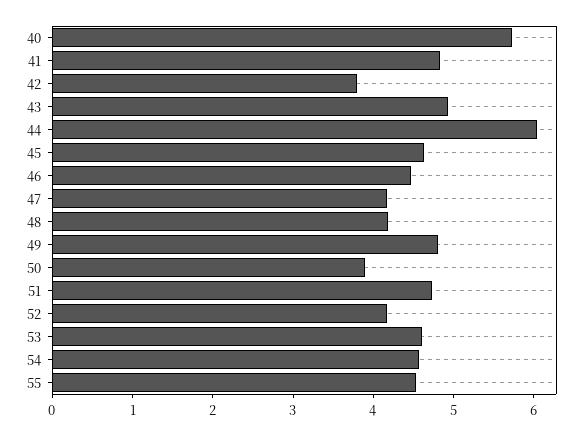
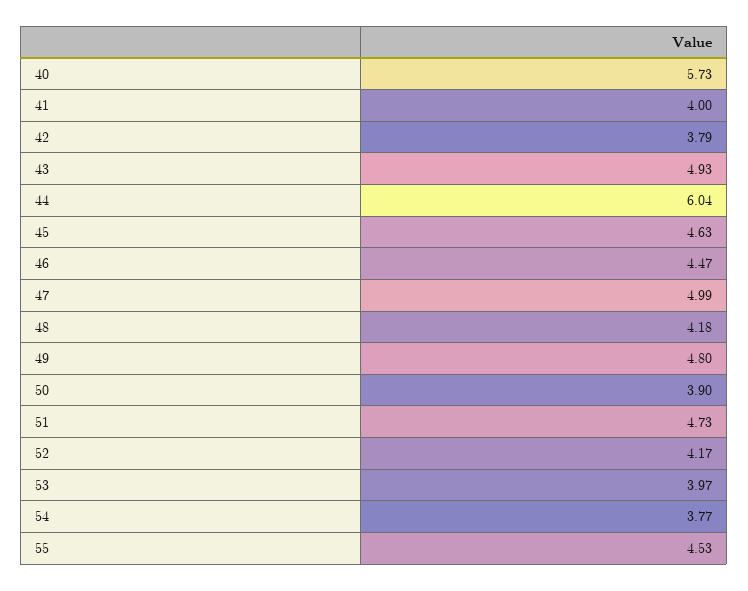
41: 4.8 -> 4
47: 4.2 -> 4.99
53: 4.6 -> 3.97
54: 4.6 -> 3.77

